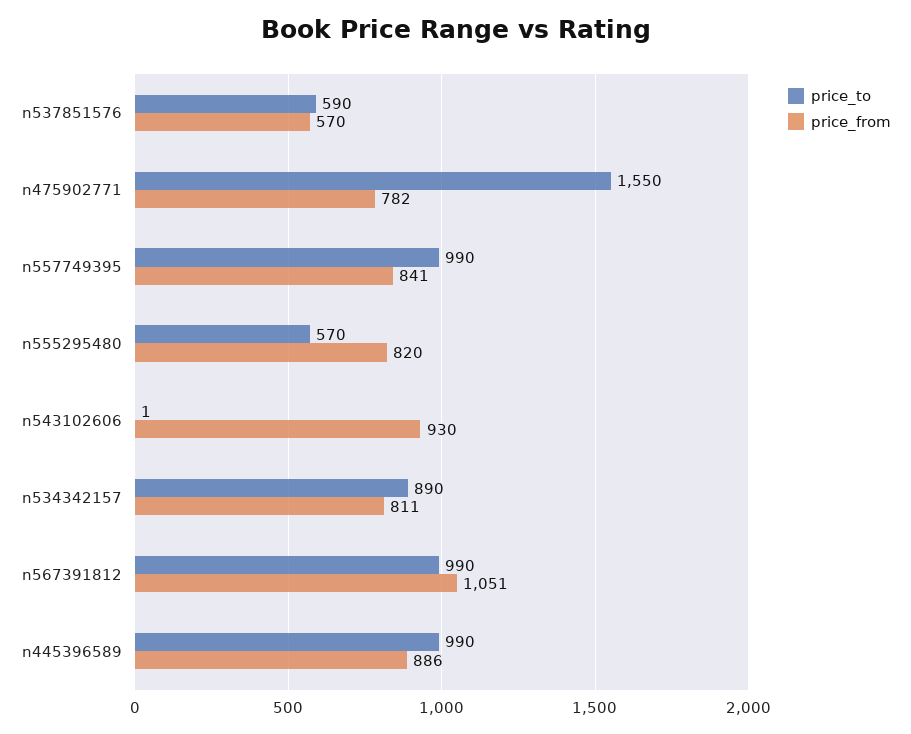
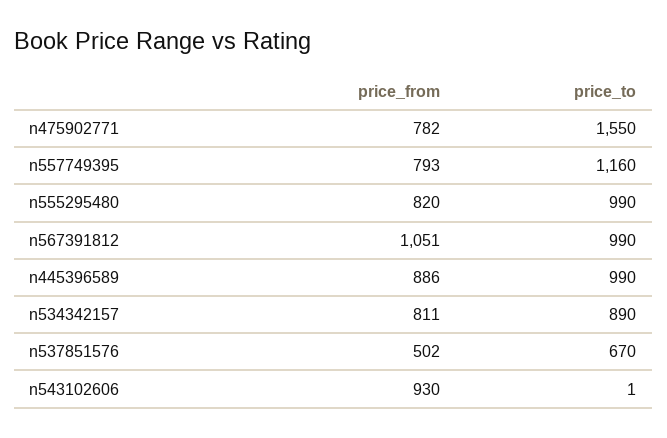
price_to, n537851576: 590 -> 670
price_from, n537851576: 570 -> 502
price_to, n557749395: 990 -> 1160
price_from, n557749395: 841 -> 793
price_to, n555295480: 570 -> 990

